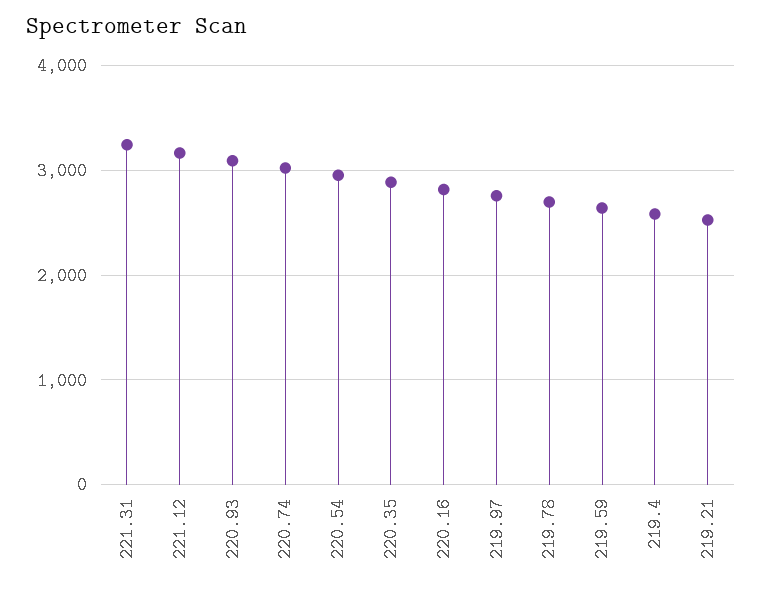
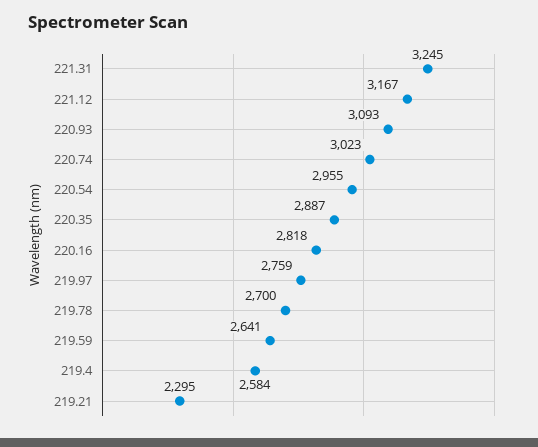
219.21: 2500 -> 2295

